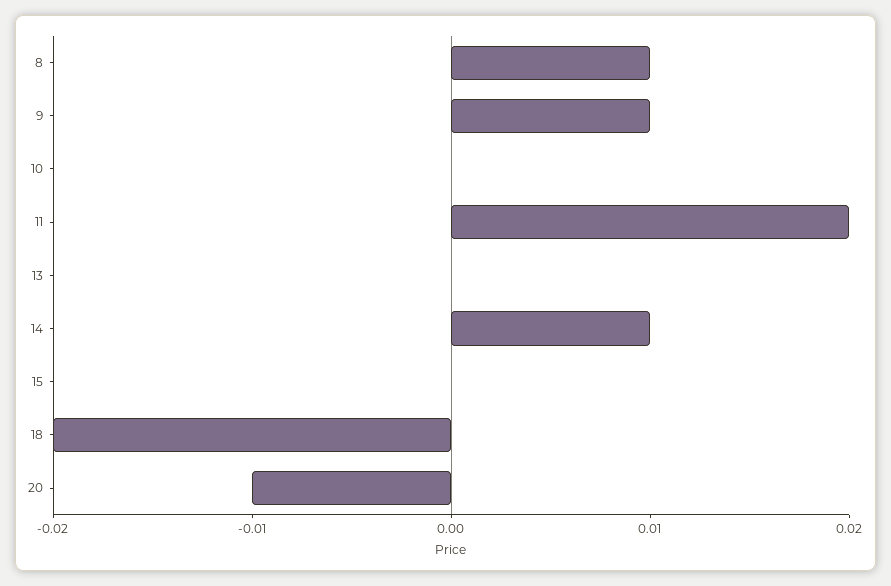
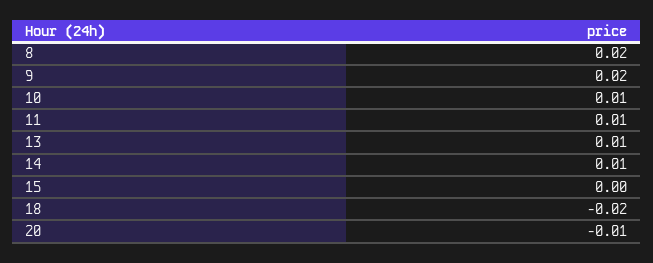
8: 0.01 -> 0.02
9: 0.01 -> 0.02
10: 0 -> 0.01
11: 0.02 -> 0.01
13: 0 -> 0.01

